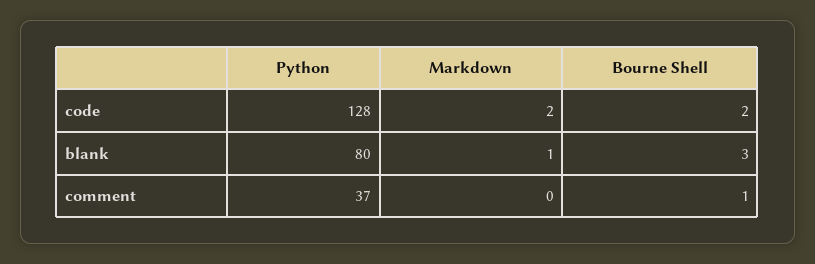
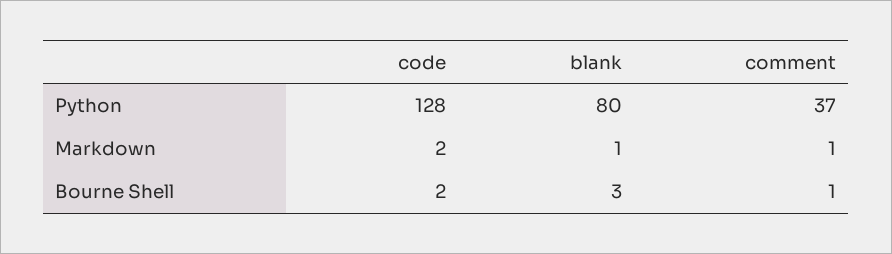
Markdown, comment: 0 -> 1

